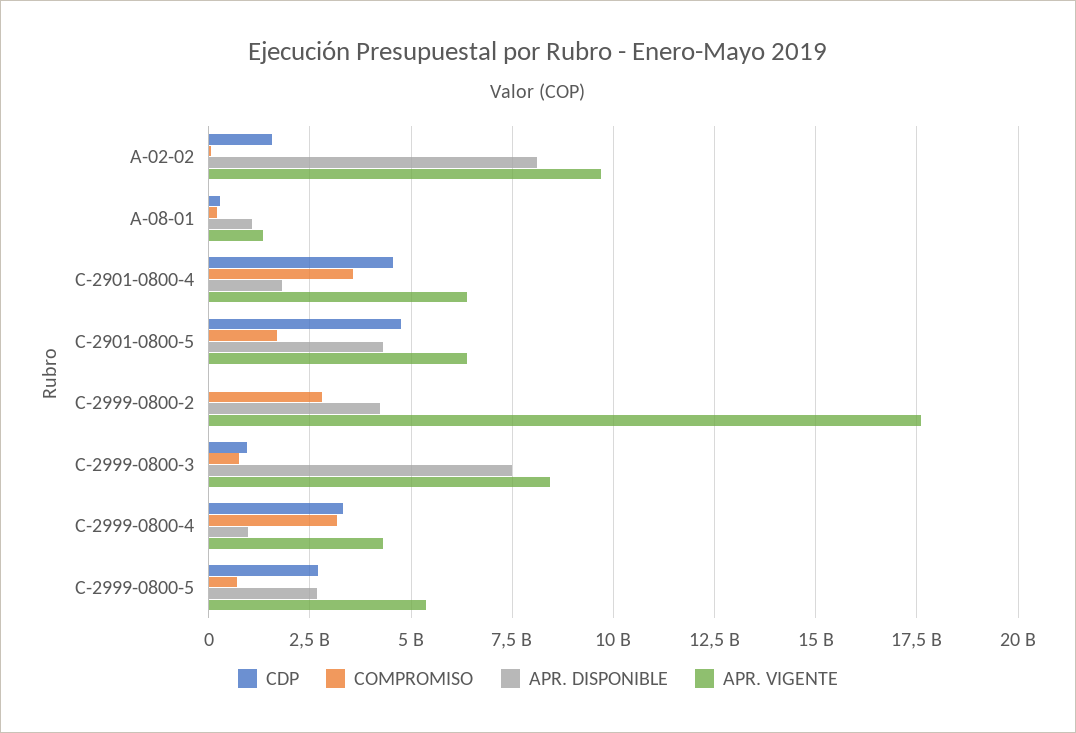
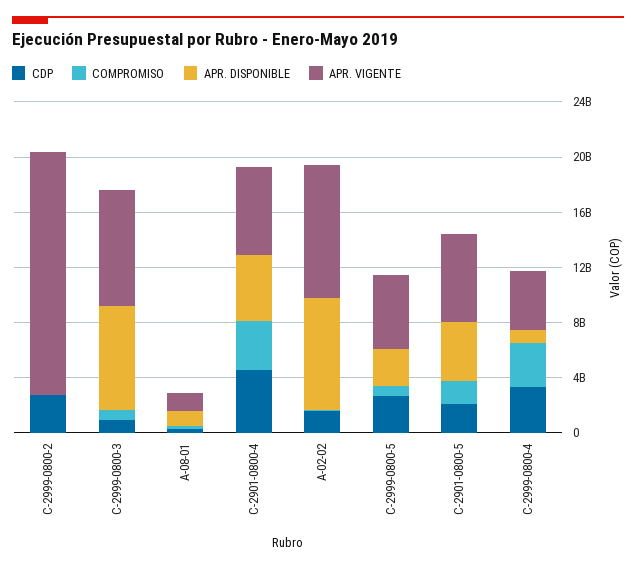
APR. DISPONIBLE, C-2901-0800-4: 1750000000 -> 5000000000
CDP, C-2901-0800-5: 4750000000 -> 2000000000
CDP, C-2999-0800-2: 0 -> 3000000000
COMPROMISO, C-2999-0800-2: 2750000000 -> 0
APR. DISPONIBLE, C-2999-0800-2: 4250000000 -> 0

